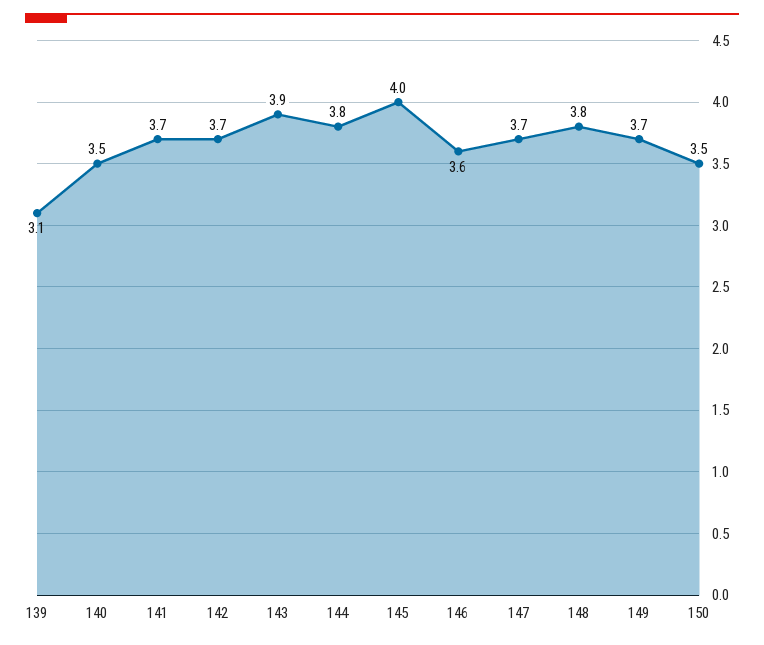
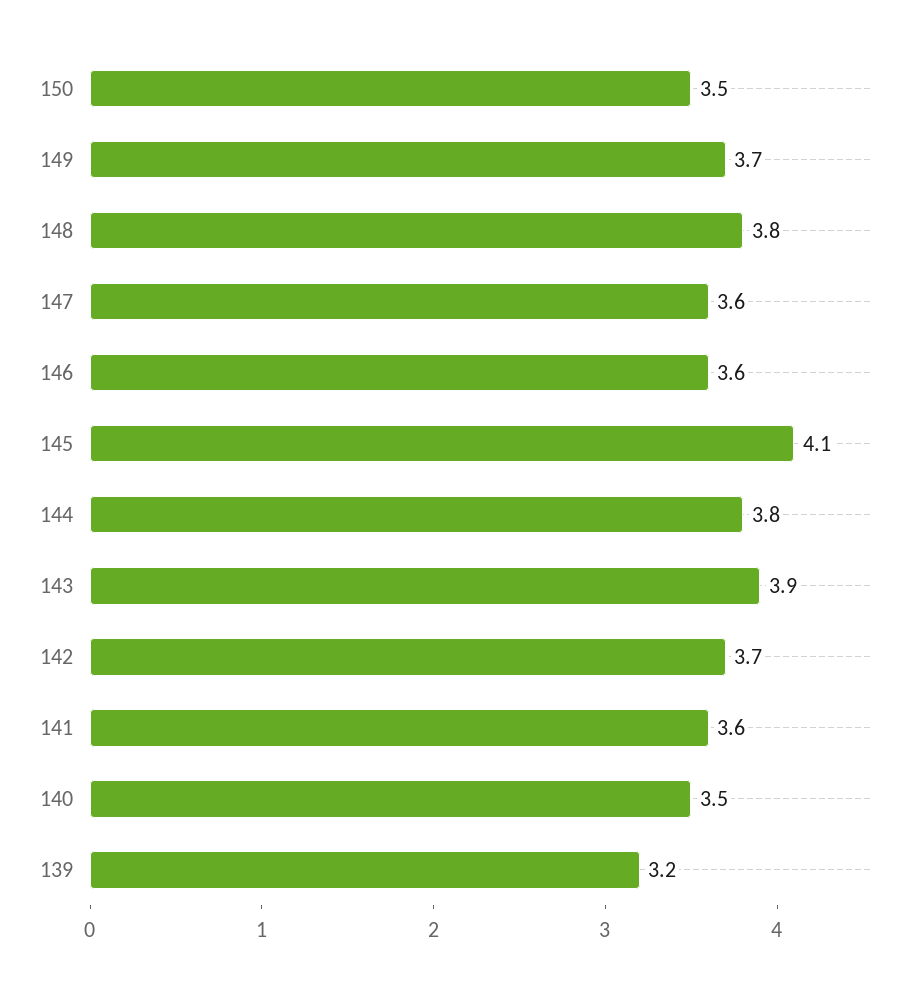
139: 3.1 -> 3.2
141: 3.7 -> 3.6
145: 4 -> 4.1
147: 3.7 -> 3.6

